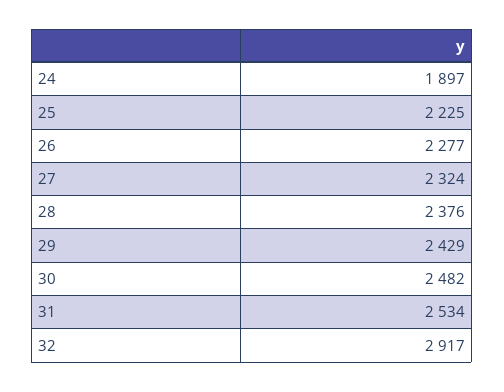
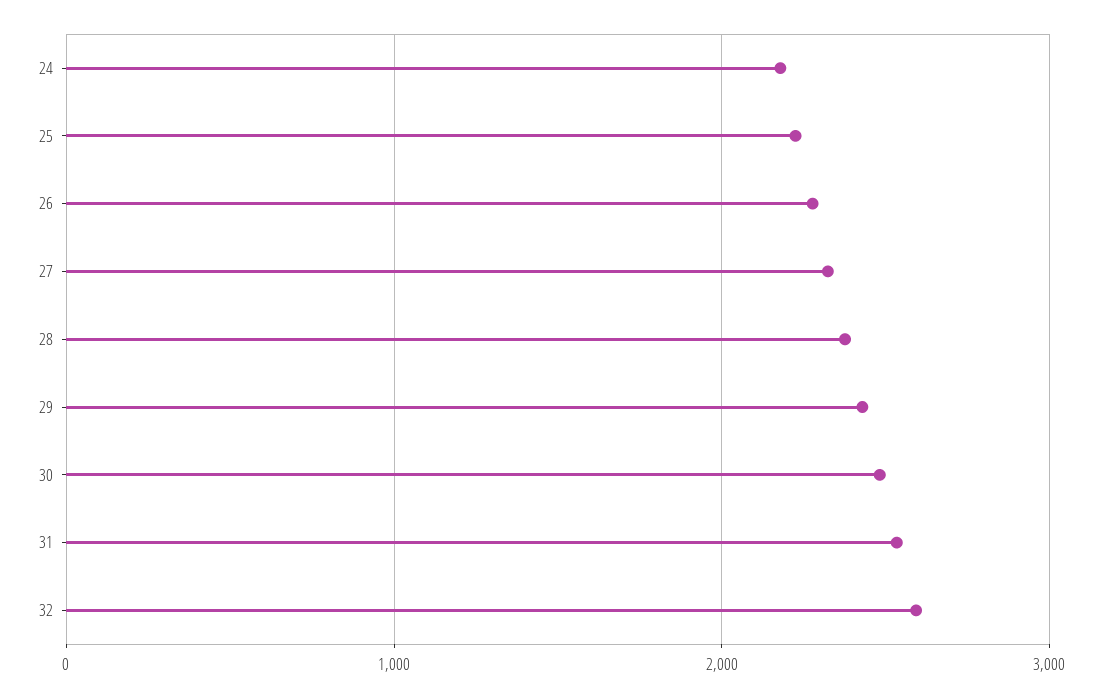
24: 1897 -> 2200
32: 2917 -> 2600

